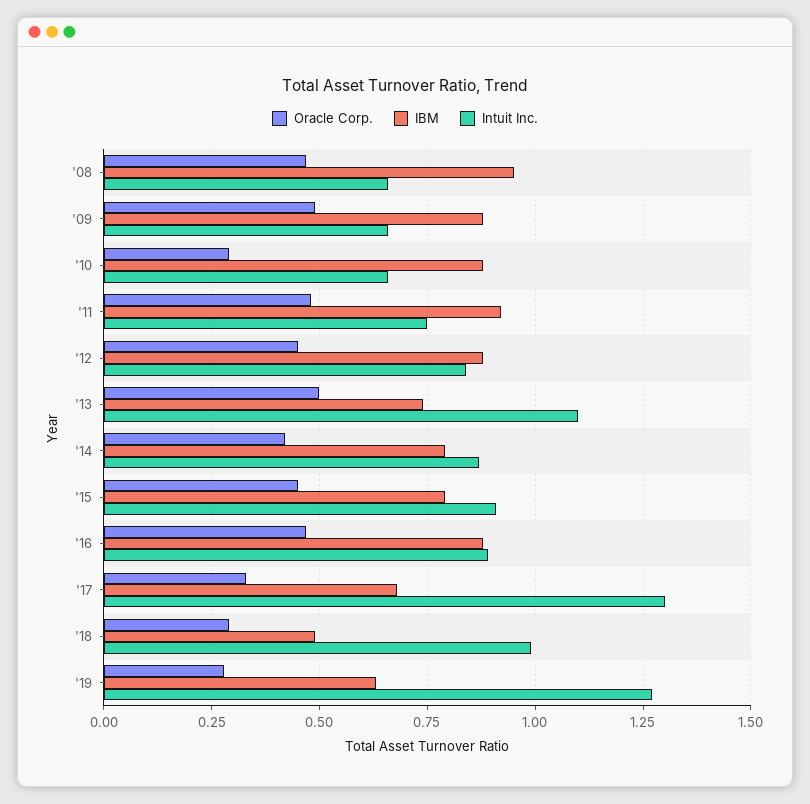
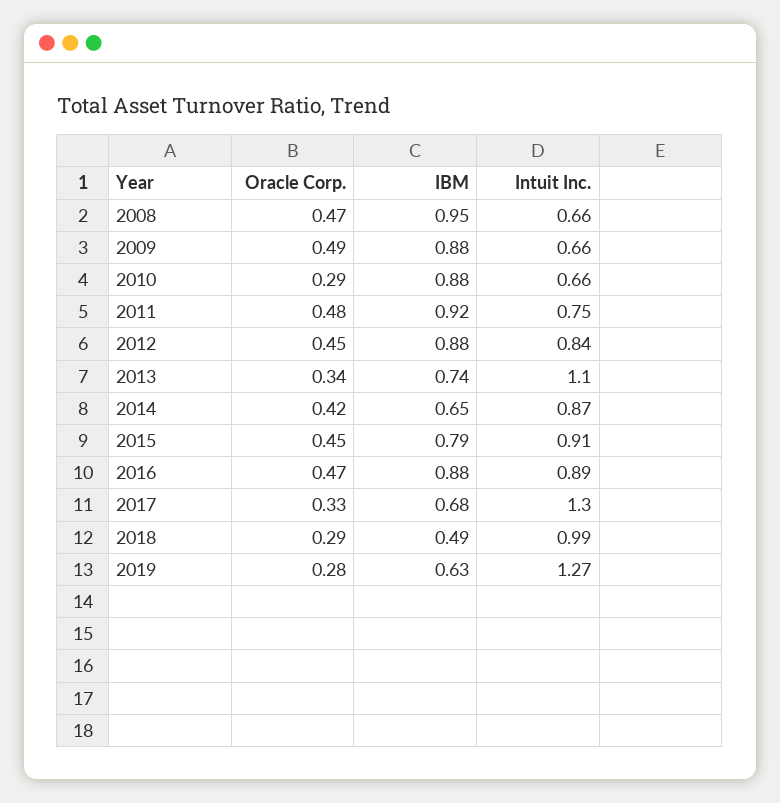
Oracle Corp., '13: 0.5 -> 0.34
IBM, '14: 0.8 -> 0.65

